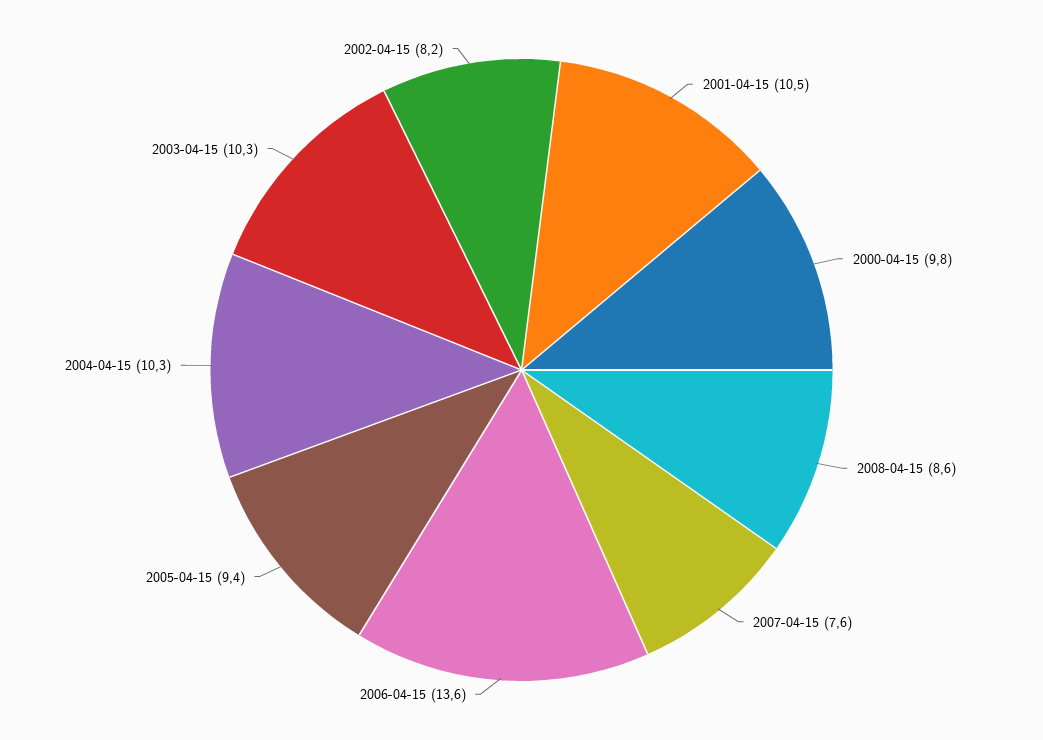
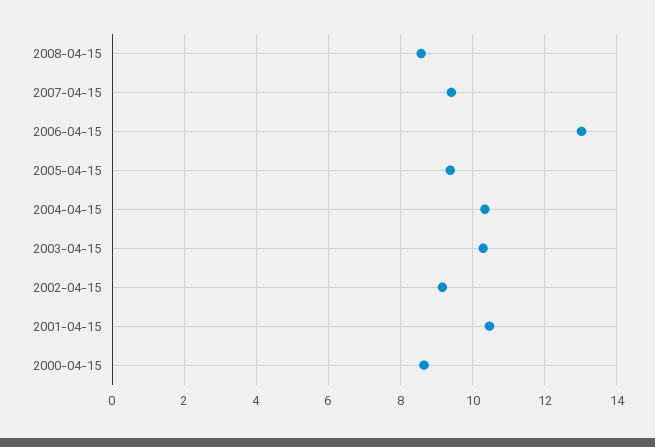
2000-04-15: 9.8 -> 8.6
2007-04-15: 7.6 -> 9.4
2006-04-15: 13.6 -> 13
2002-04-15: 8.2 -> 9.2

